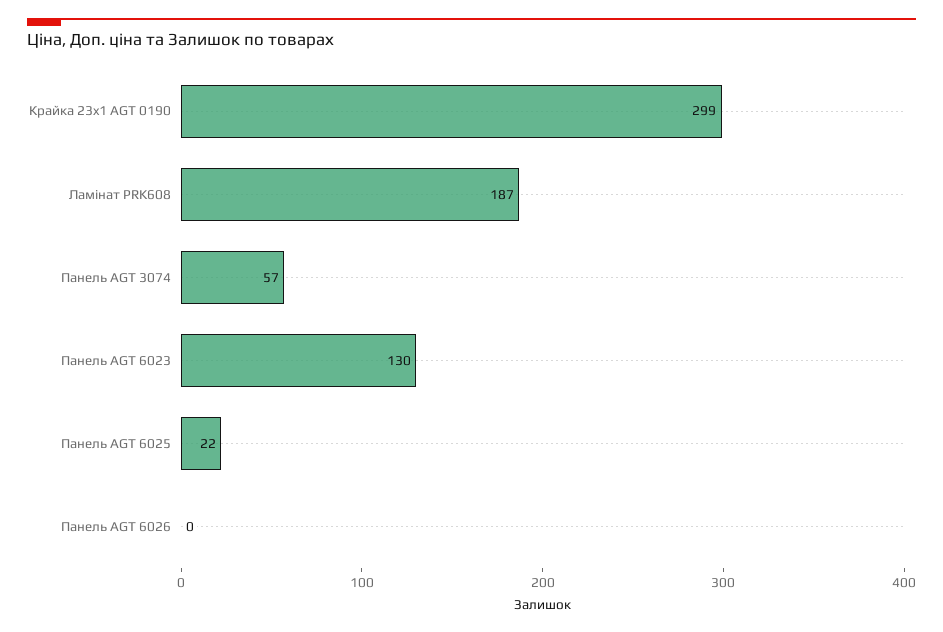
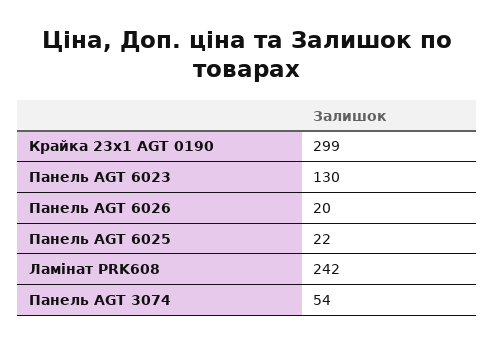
Ламінат PRK608: 187 -> 242
Панель AGT 3074: 57 -> 54
Панель AGT 6026: 0 -> 20

